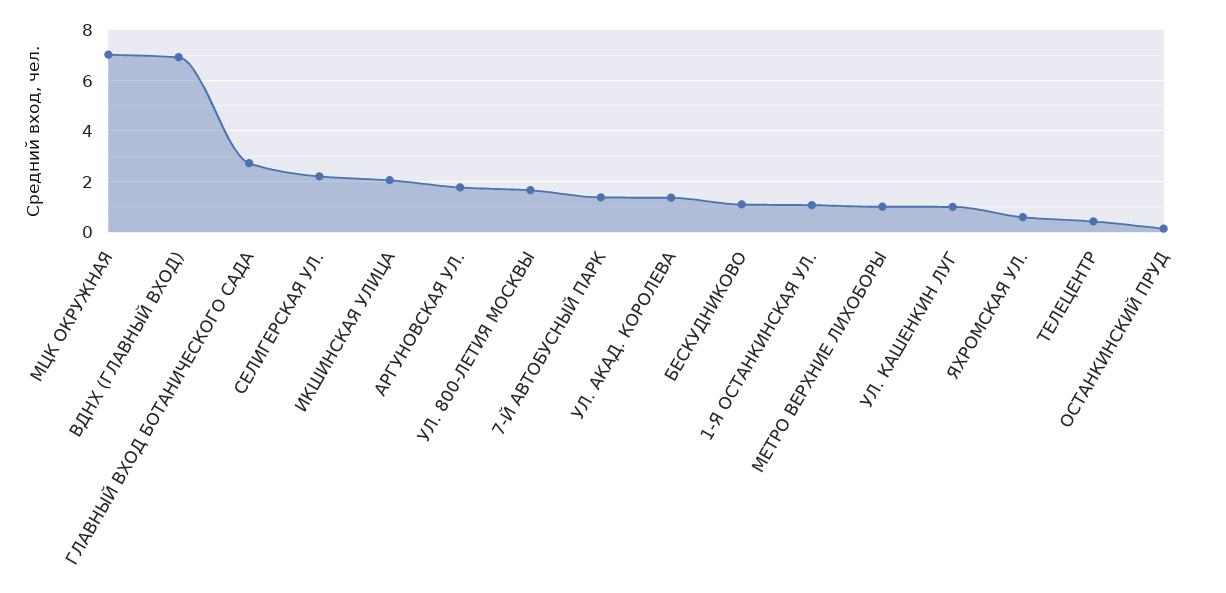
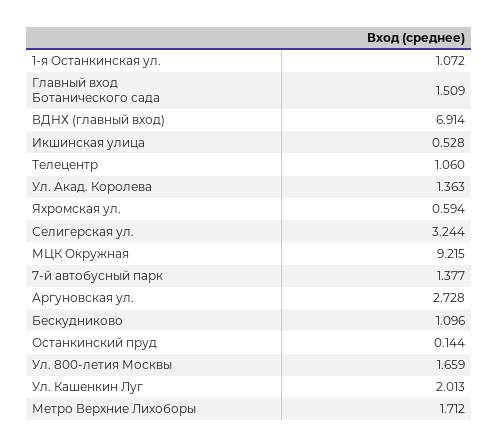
МЦК ОКРУЖНАЯ: 7 -> 9.215
ГЛАВНЫЙ ВХОД БОТАНИЧЕСКОГО САДА: 2.75 -> 1.509
СЕЛИГЕРСКАЯ УЛ.: 2.25 -> 3.244
ИКШИНСКАЯ УЛИЦА: 2 -> 0.528
АРГУНОВСКАЯ УЛ.: 1.75 -> 2.728
МЕТРО ВЕРХНИЕ ЛИХОБОРЫ: 1 -> 1.712
УЛ. КАШЕНКИН ЛУГ: 1 -> 2.013
ТЕЛЕЦЕНТР: 0.5 -> 1.06

